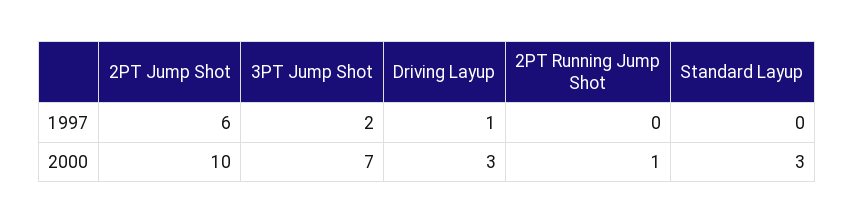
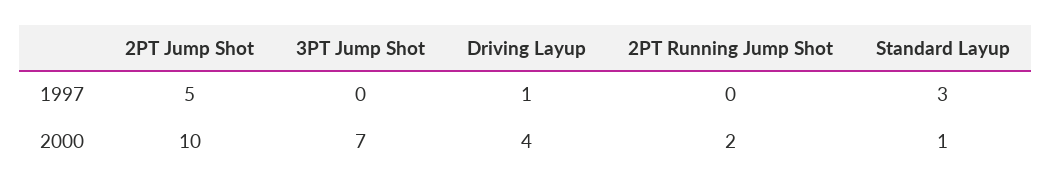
2PT Jump Shot, 1997: 6 -> 5
3PT Jump Shot, 1997: 2 -> 0
Standard Layup, 1997: 0 -> 3
Driving Layup, 2000: 3 -> 4
2PT Running Jump Shot, 2000: 1 -> 2
Standard Layup, 2000: 3 -> 1

